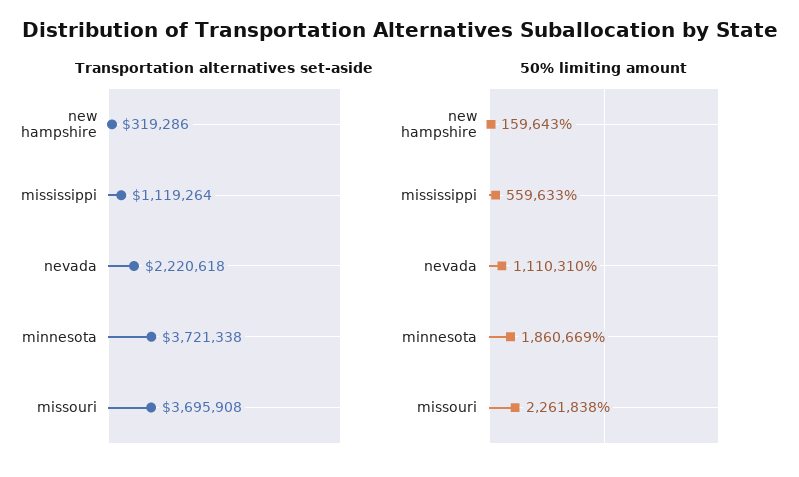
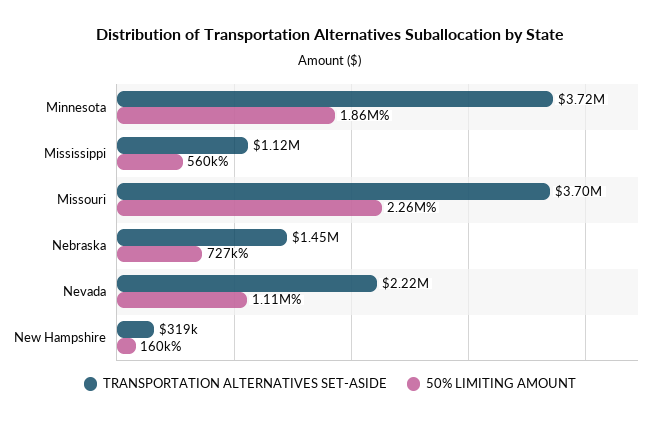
Transportation alternatives set-aside, Nebraska: none -> 1450000
50% limiting amount, Nebraska: none -> 727000

